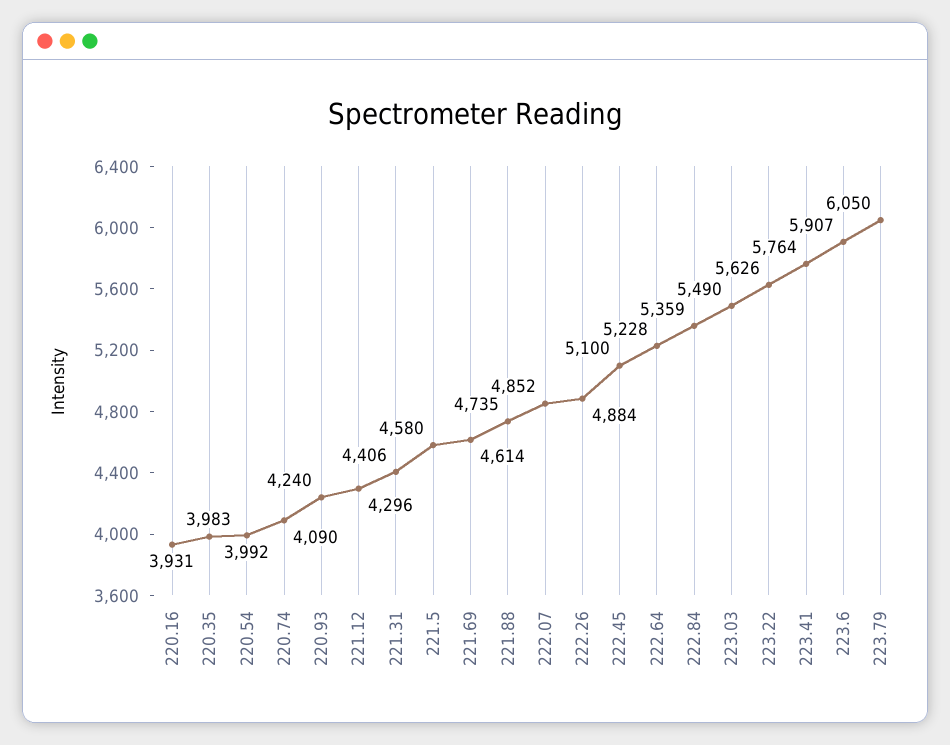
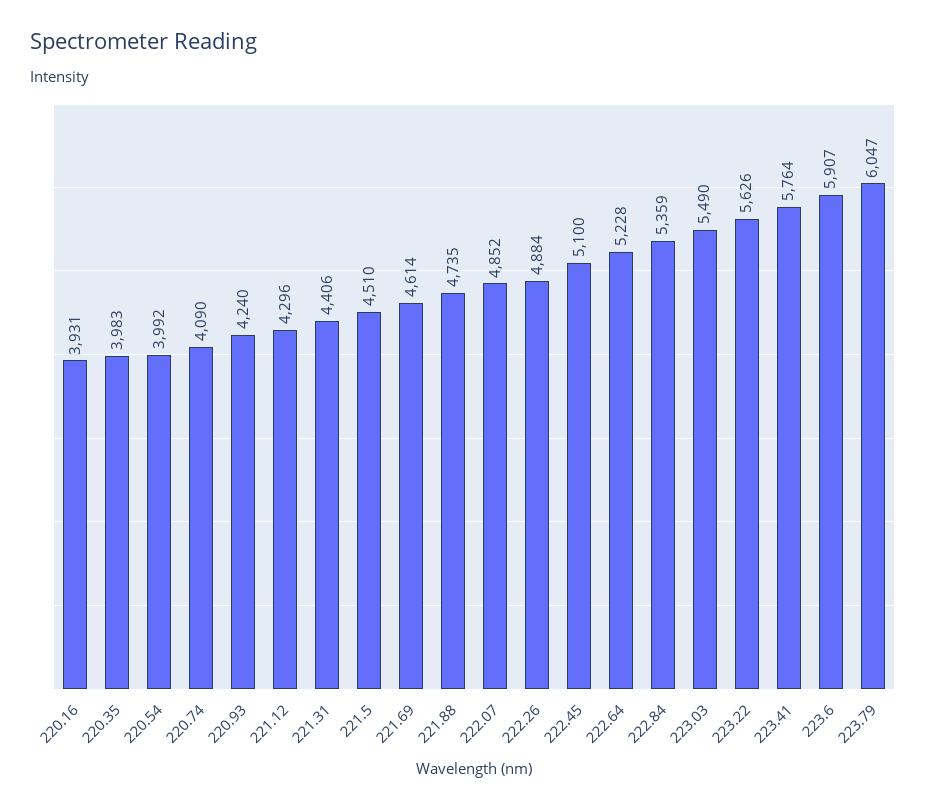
221.5: 4580 -> 4510
223.79: 6050 -> 6047

